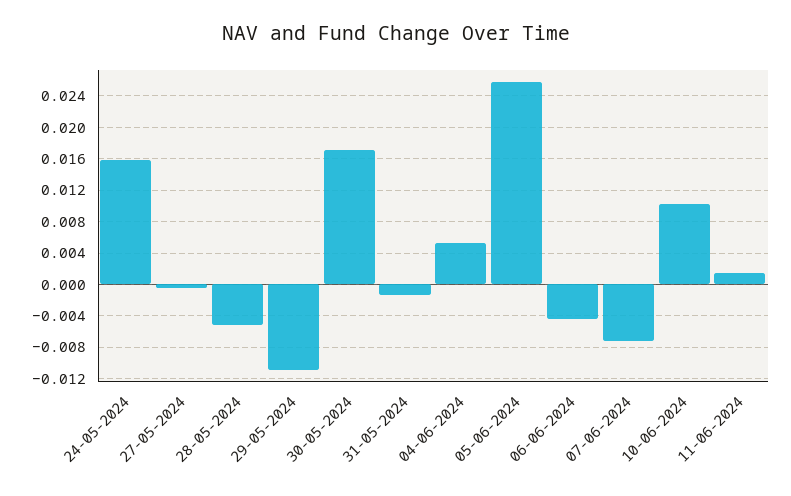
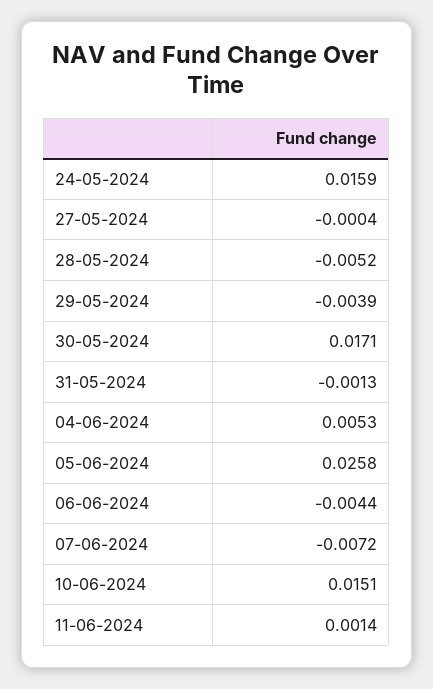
29-05-2024: -0.011 -> -0.0039
10-06-2024: 0.01 -> 0.0151

